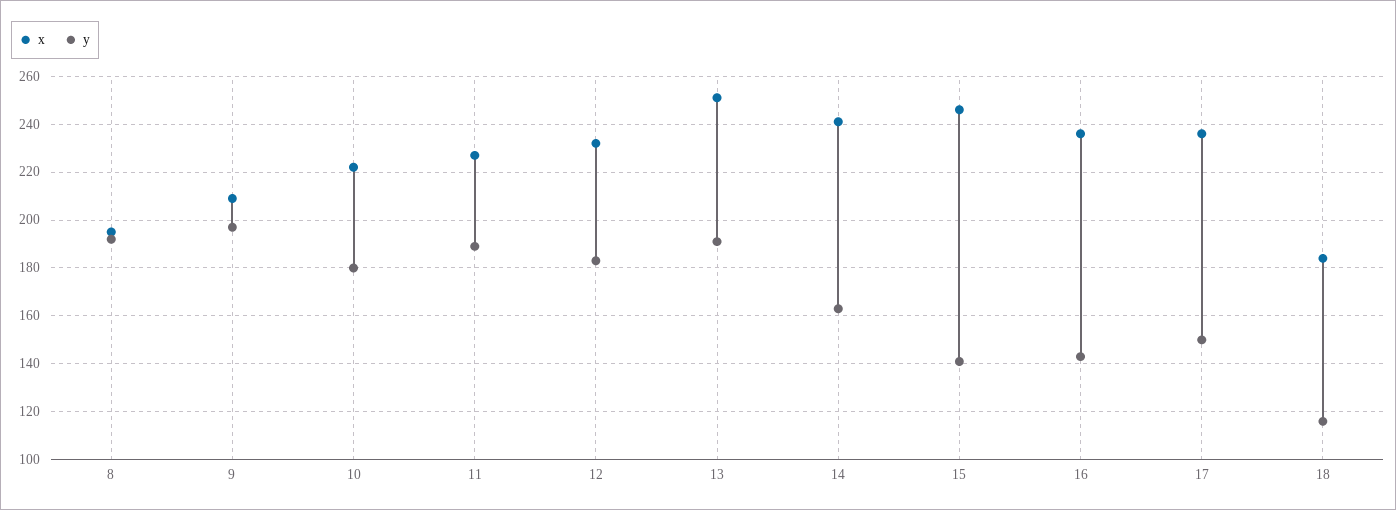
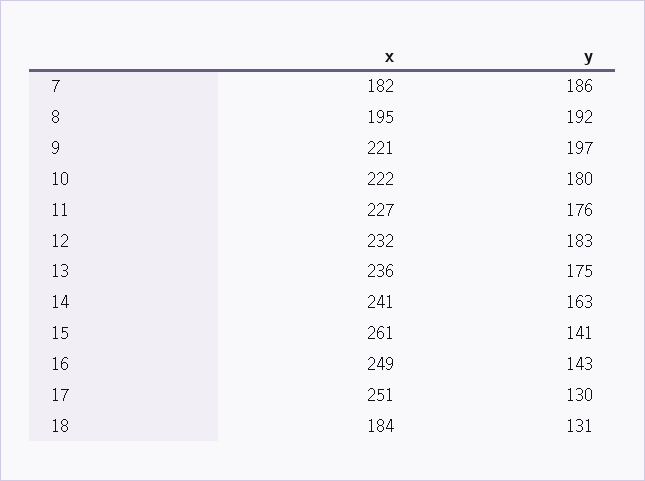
x, 9: 210 -> 221
y, 11: 190 -> 176
x, 13: 250 -> 236
y, 13: 190 -> 175
x, 15: 245 -> 261
x, 16: 235 -> 249
x, 17: 235 -> 251
y, 17: 150 -> 130
y, 18: 115 -> 131
x, 7: none -> 182
y, 7: none -> 186

